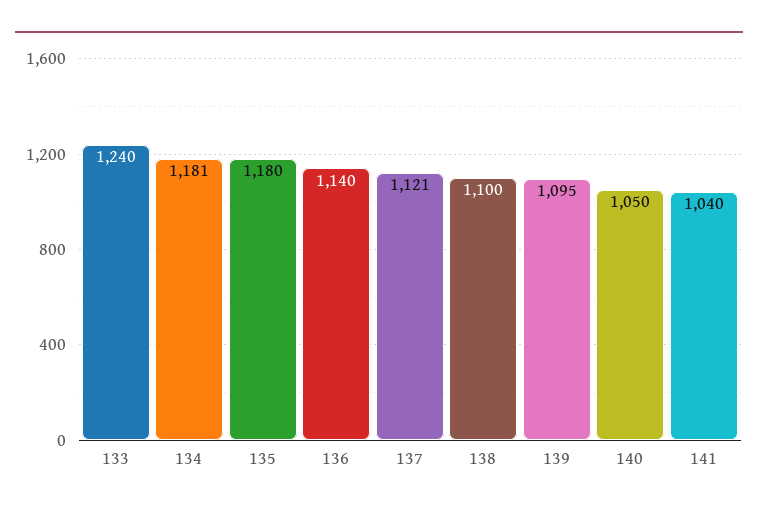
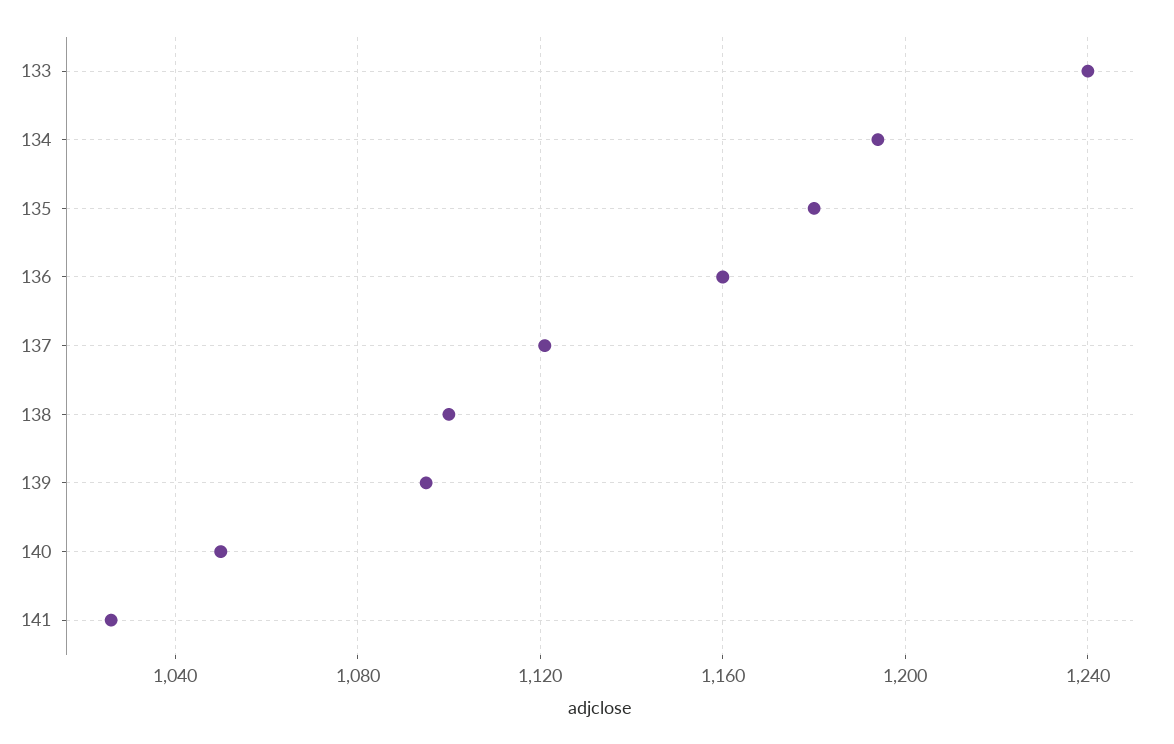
134: 1181 -> 1195
136: 1140 -> 1160
141: 1040 -> 1025

